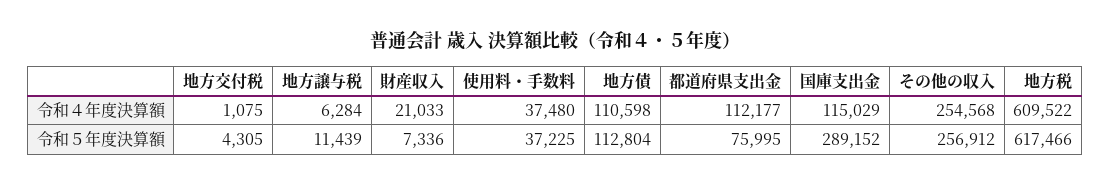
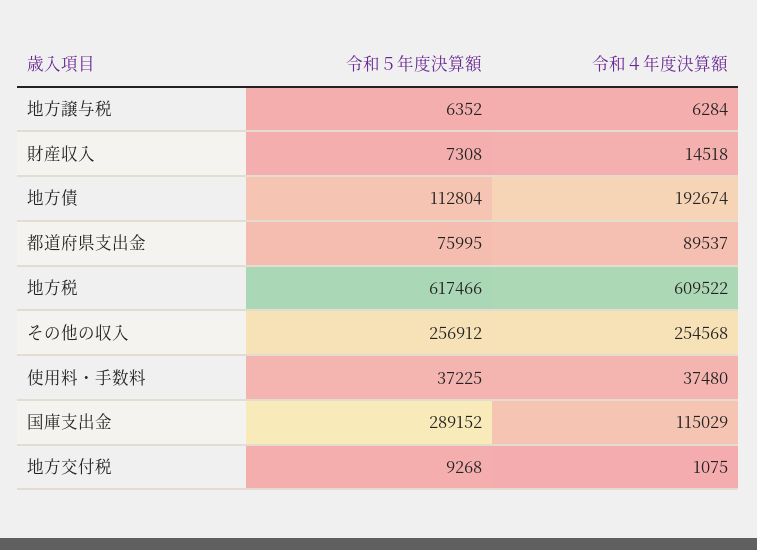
財産収入, 令和４年度決算額: 21033 -> 14518
地方債, 令和４年度決算額: 110598 -> 192674
都道府県支出金, 令和４年度決算額: 112177 -> 89537
地方交付税, 令和５年度決算額: 4305 -> 9268
地方譲与税, 令和５年度決算額: 11439 -> 6352
財産収入, 令和５年度決算額: 7336 -> 7308

